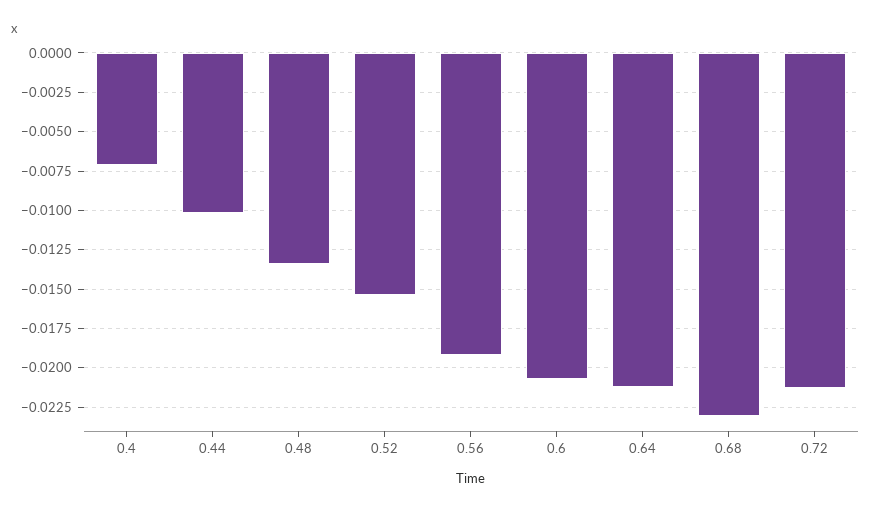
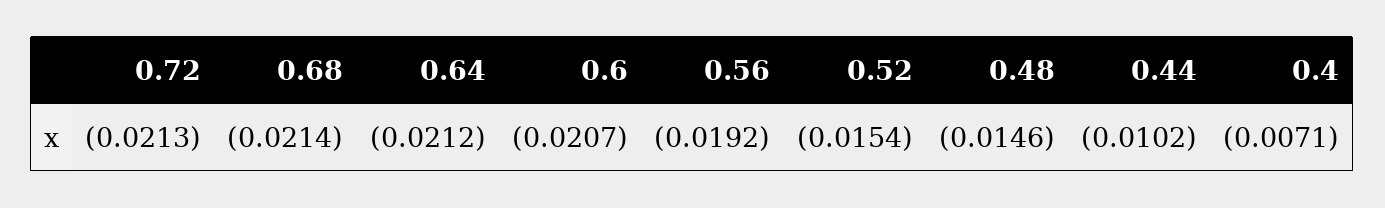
0.48: -0.0135 -> -0.0146
0.68: -0.023 -> -0.0214

